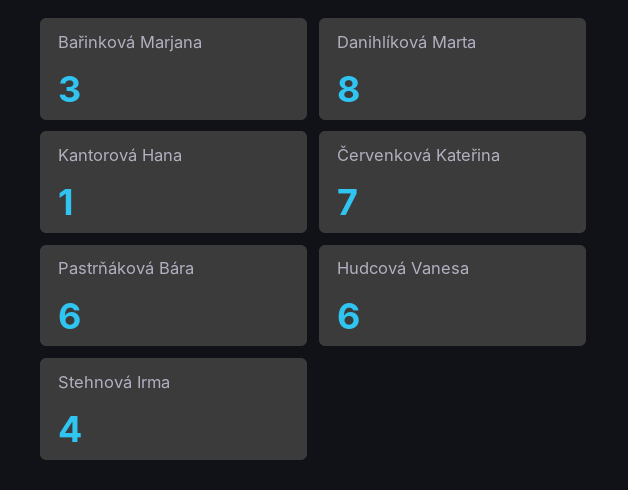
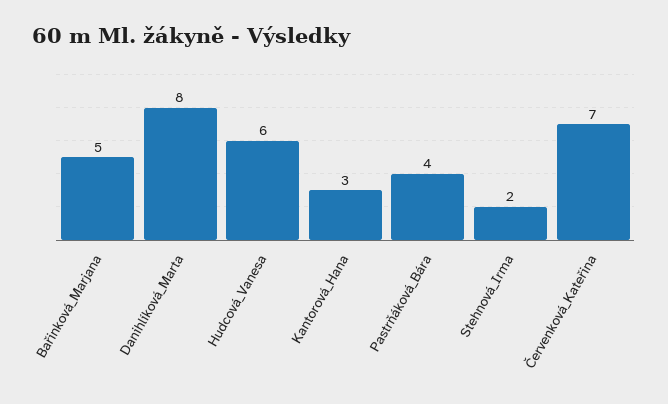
Bařinková Marjana: 3 -> 5
Kantorová Hana: 1 -> 3
Pastrňáková Bára: 6 -> 4
Stehnová Irma: 4 -> 2

